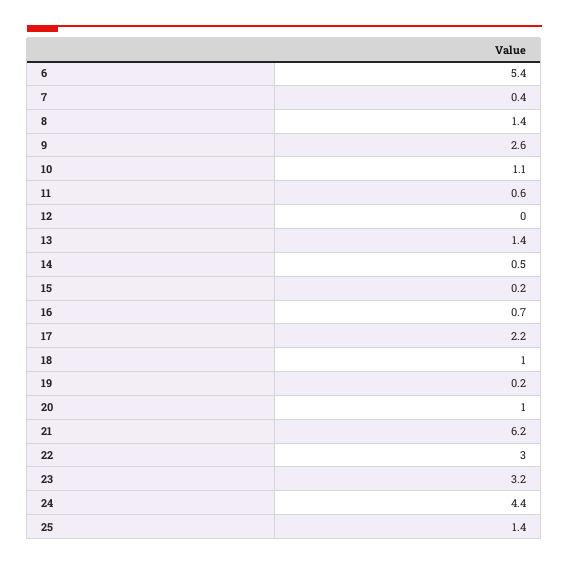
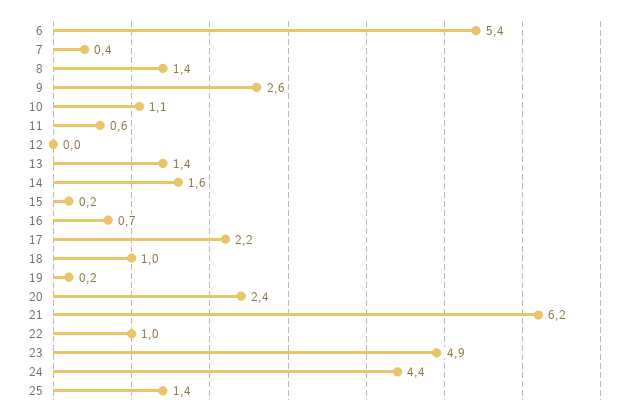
14: 0.5 -> 1.6
20: 1 -> 2.4
22: 3 -> 1
23: 3.2 -> 4.9

